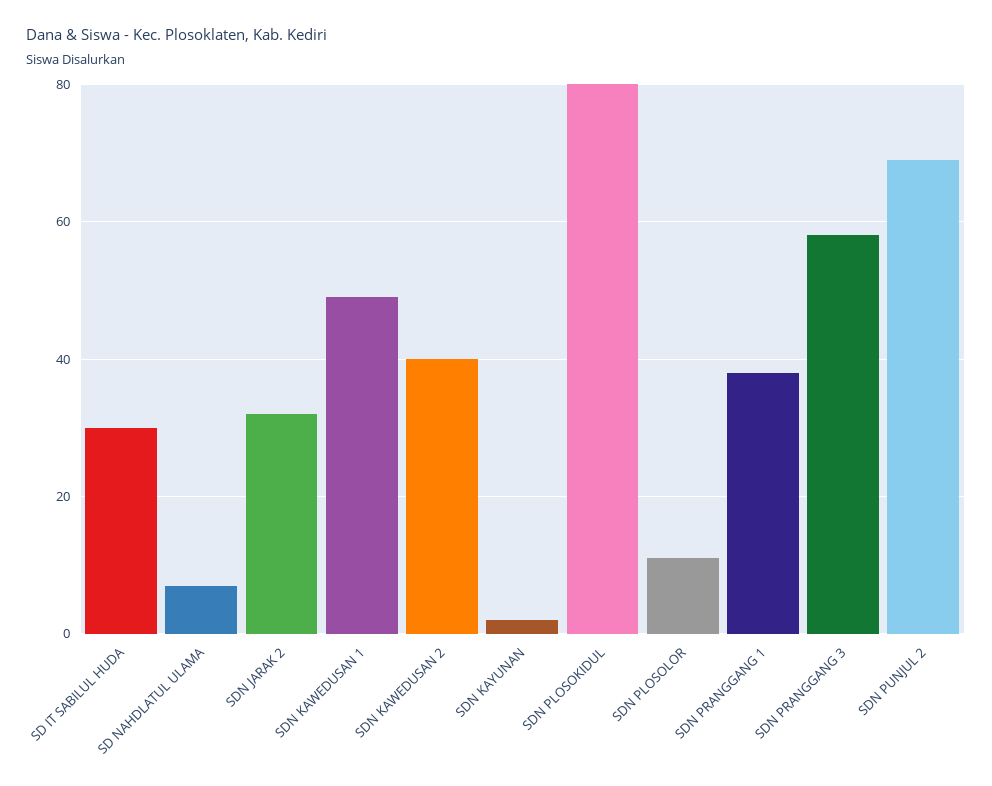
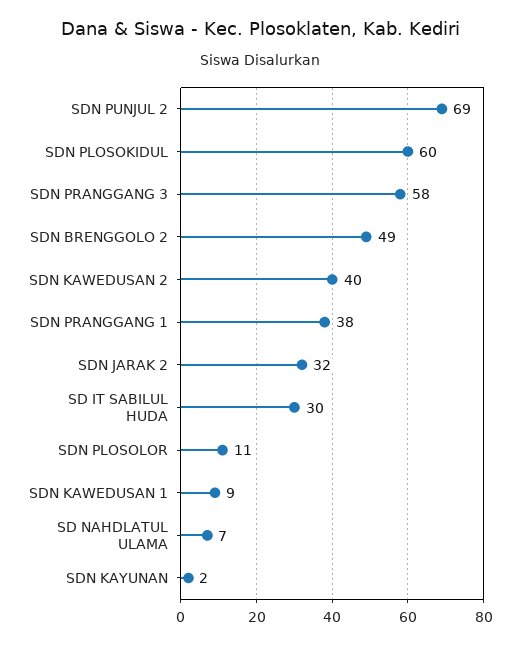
SDN KAWEDUSAN 1: 50 -> 9
SDN PLOSOKIDUL: 80 -> 60
SDN BRENGGOLO 2: none -> 49

